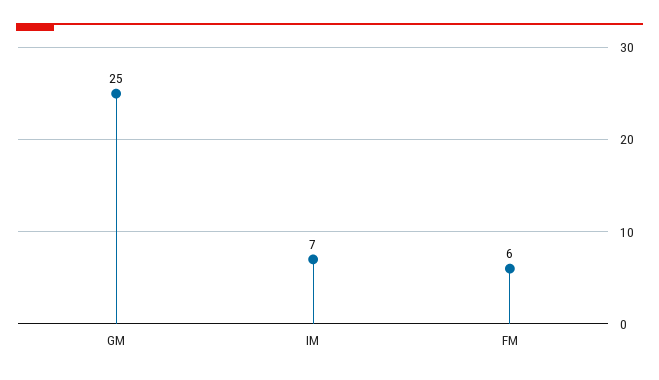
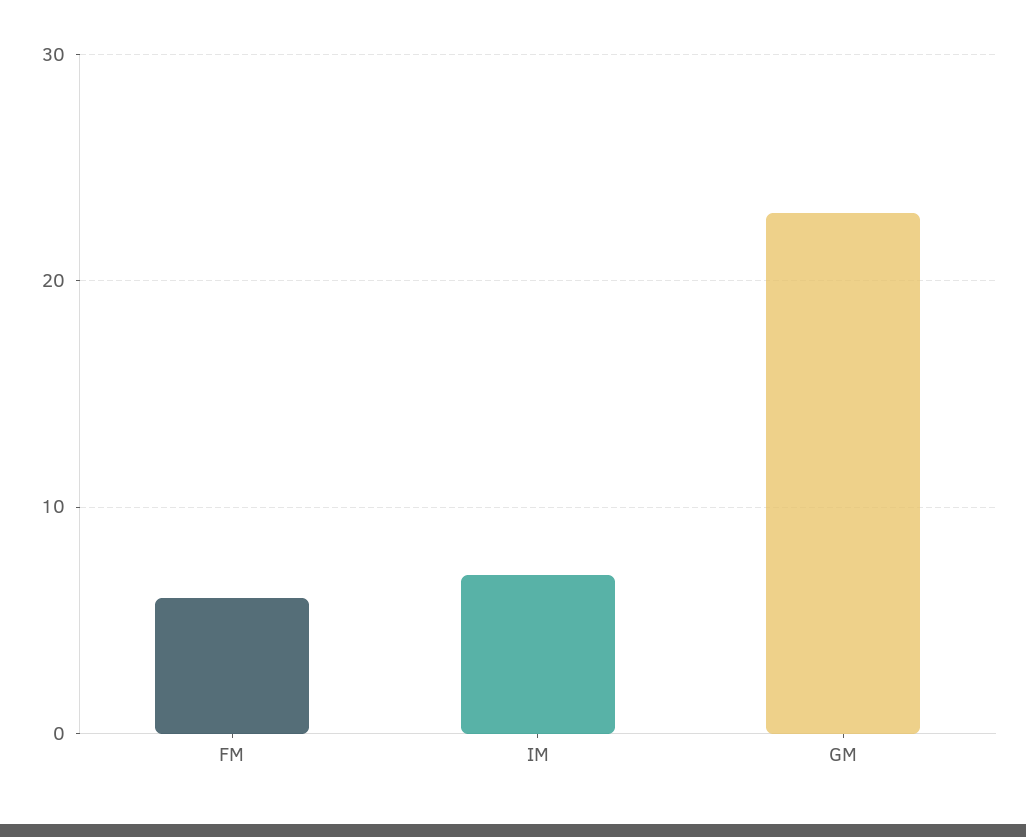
GM: 25 -> 23

